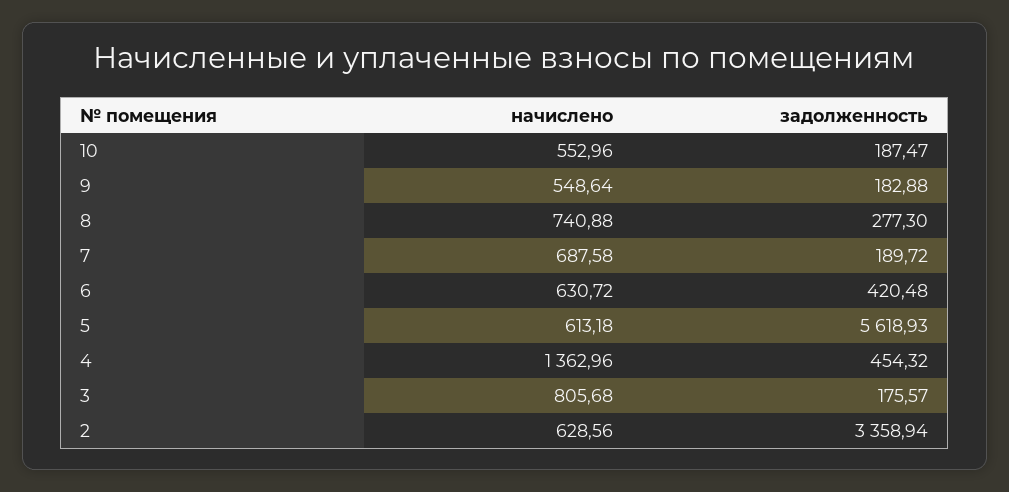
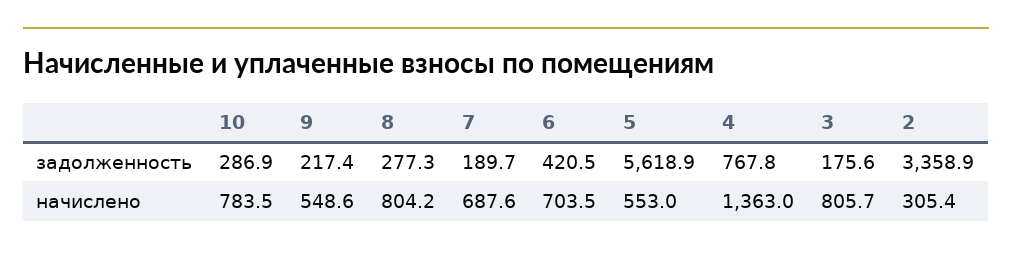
начислено, 10: 552.96 -> 783.5
задолженность, 10: 187.47 -> 286.9
задолженность, 9: 182.88 -> 217.4
начислено, 8: 740.88 -> 804.2
начислено, 6: 630.72 -> 703.5
начислено, 5: 613.18 -> 553
задолженность, 4: 454.32 -> 767.8
начислено, 2: 628.56 -> 305.4

